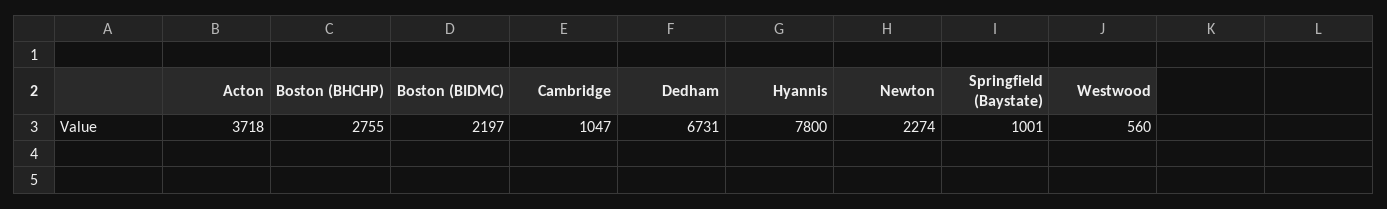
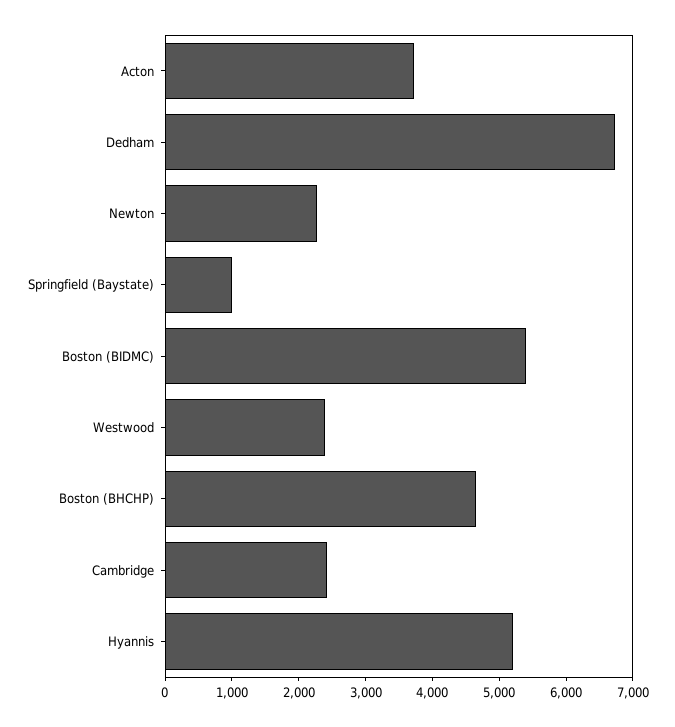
Boston (BHCHP): 2755 -> 4600
Boston (BIDMC): 2197 -> 5400
Cambridge: 1047 -> 2400
Hyannis: 7800 -> 5200
Westwood: 560 -> 2400

